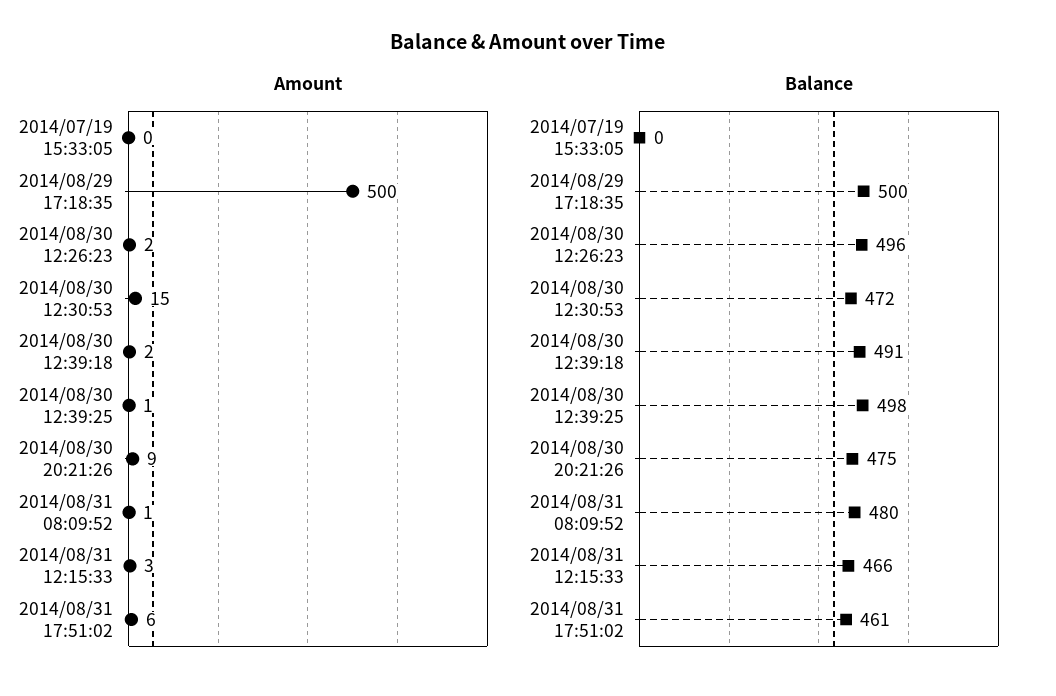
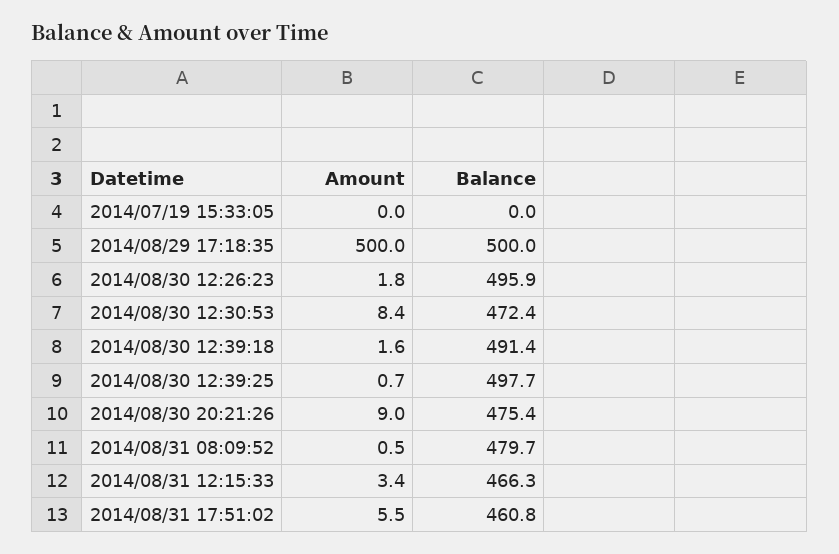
Amount, 2014/08/30 12:30:53: 15 -> 8.4

